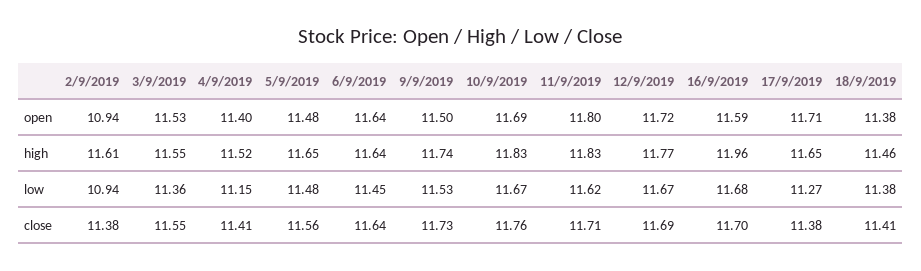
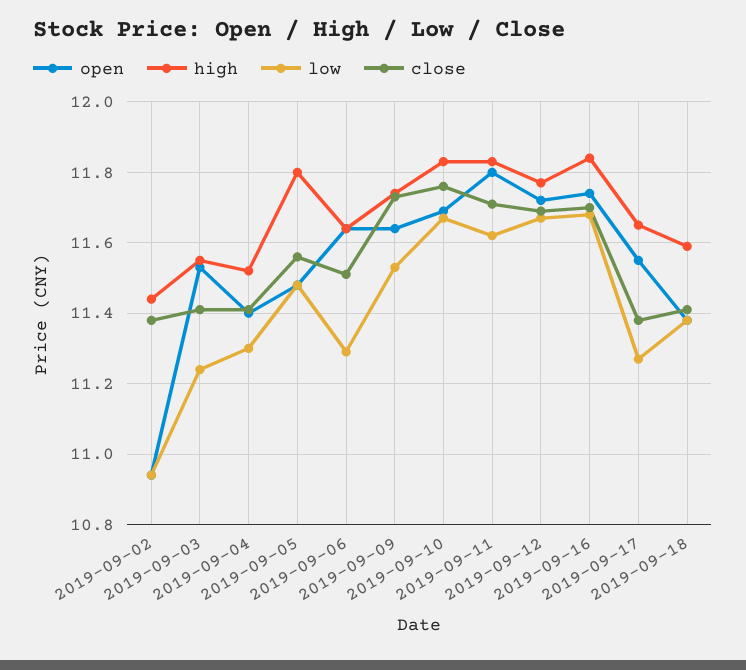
open, 9/9/2019: 11.5 -> 11.65
open, 16/9/2019: 11.59 -> 11.75
open, 17/9/2019: 11.71 -> 11.55
high, 2/9/2019: 11.61 -> 11.45
high, 5/9/2019: 11.65 -> 11.8
high, 16/9/2019: 11.96 -> 11.85
high, 18/9/2019: 11.46 -> 11.6
low, 3/9/2019: 11.36 -> 11.25
low, 4/9/2019: 11.15 -> 11.3
low, 6/9/2019: 11.45 -> 11.3
close, 3/9/2019: 11.55 -> 11.4
close, 6/9/2019: 11.64 -> 11.5

